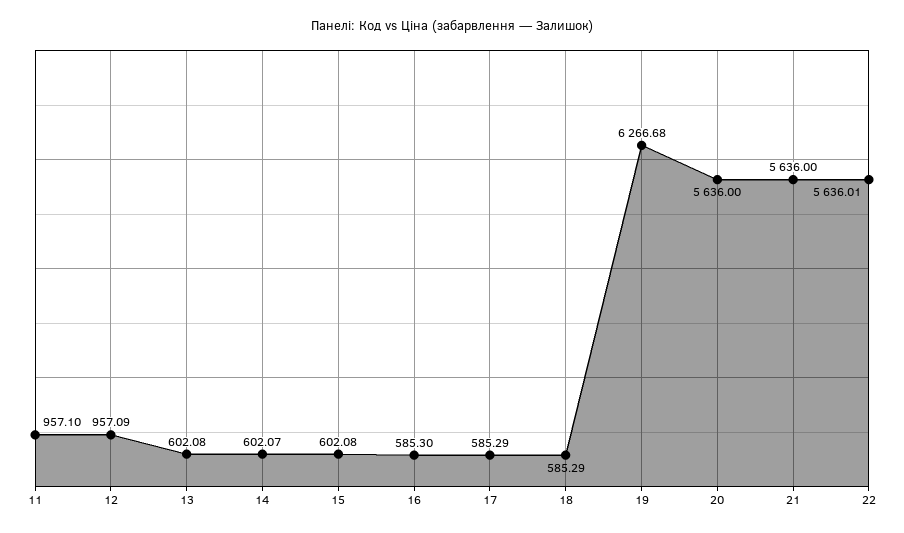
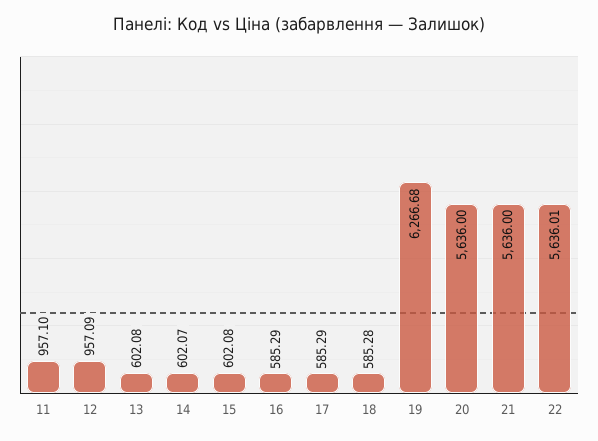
16: 585.3 -> 585.29
18: 585.29 -> 585.28

